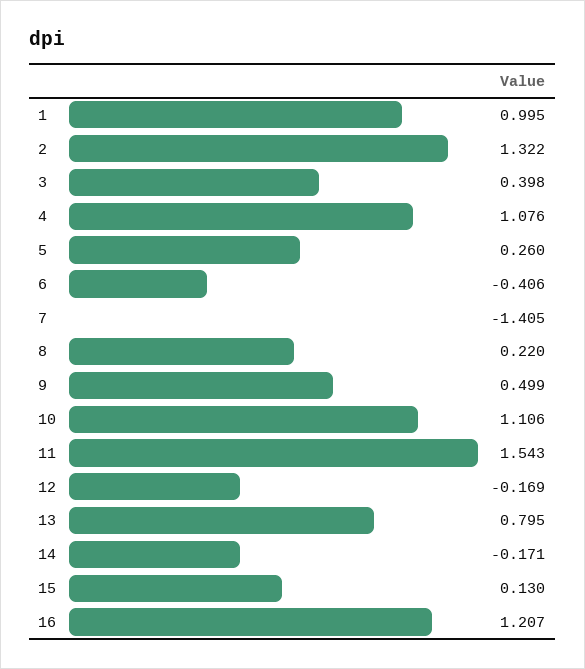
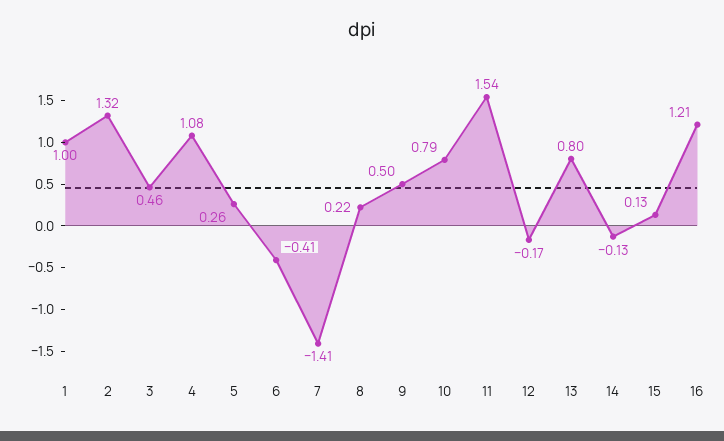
3: 0.398 -> 0.46
10: 1.106 -> 0.79
14: -0.171 -> -0.13

